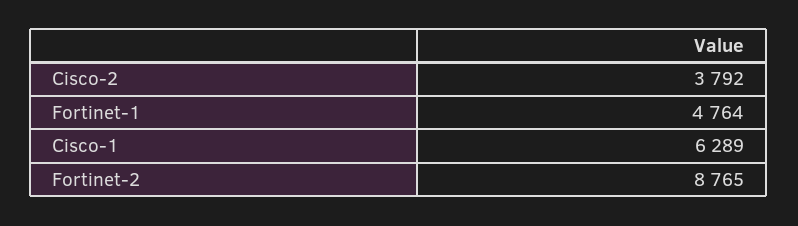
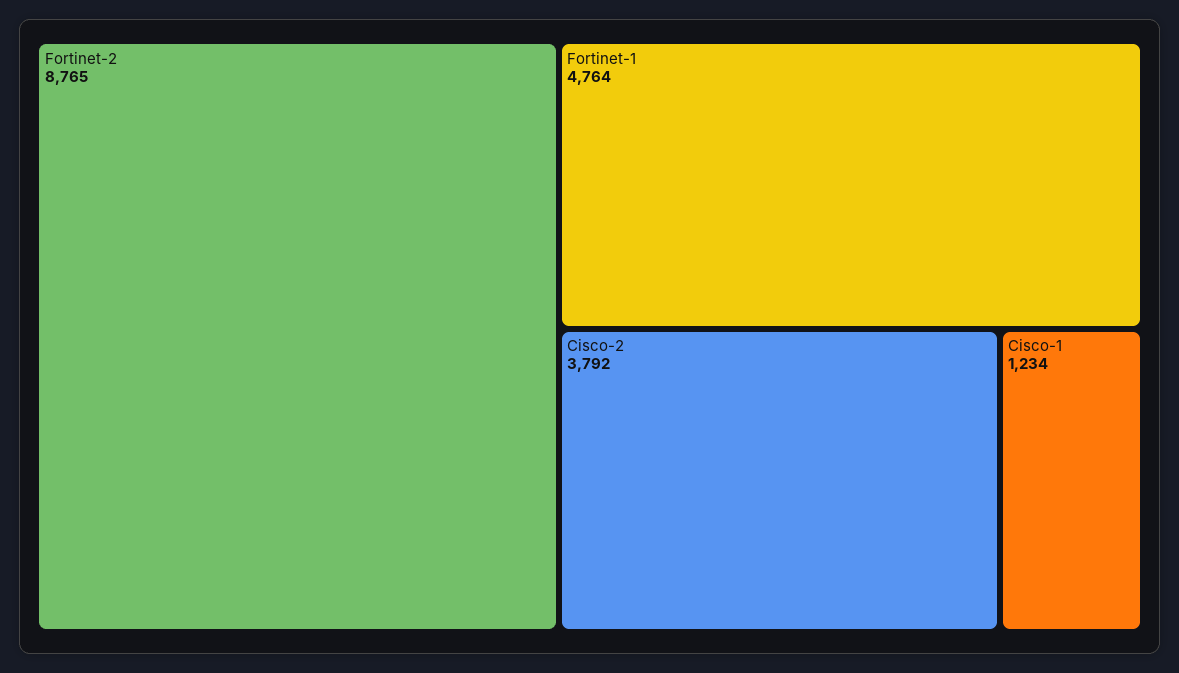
Cisco-1: 6289 -> 1234

